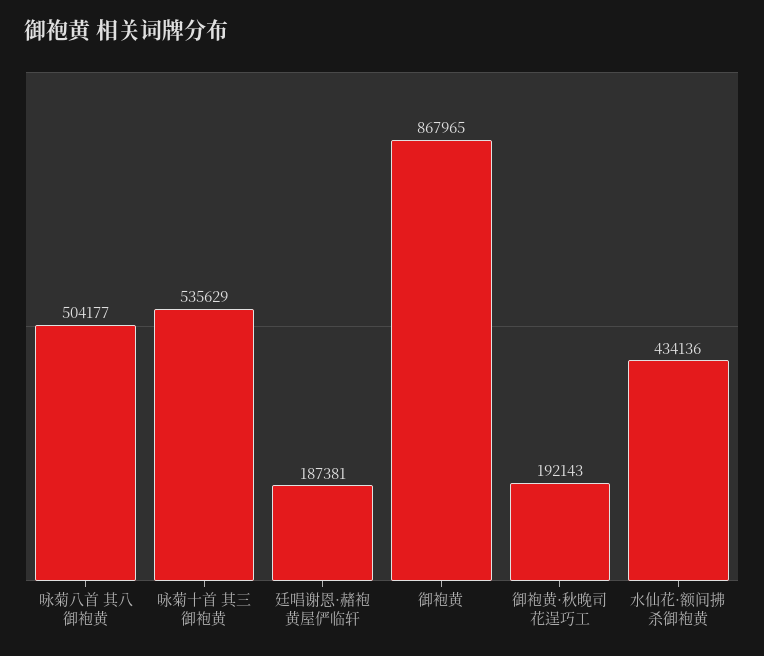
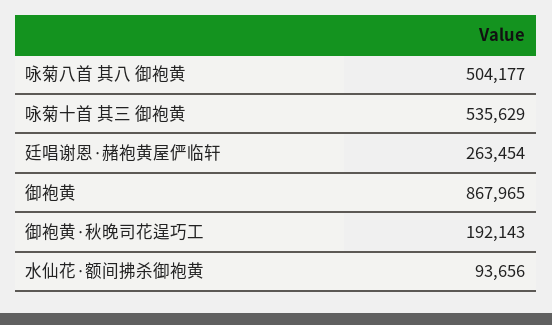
廷唱谢恩·赭袍黄屋俨临轩: 187381 -> 263454
水仙花·额间拂杀御袍黄: 434136 -> 93656

